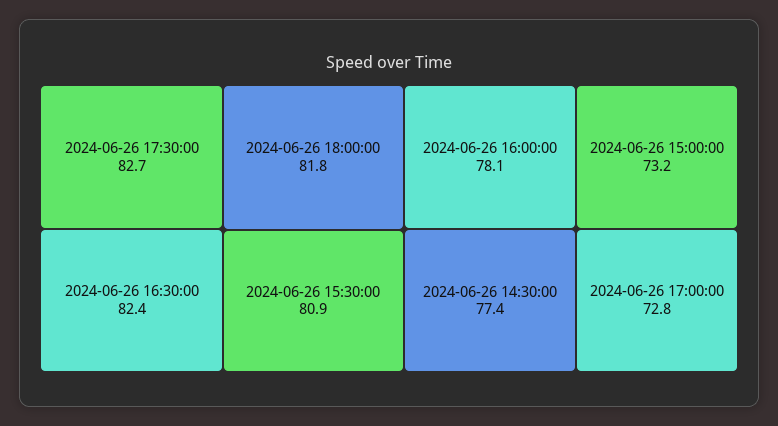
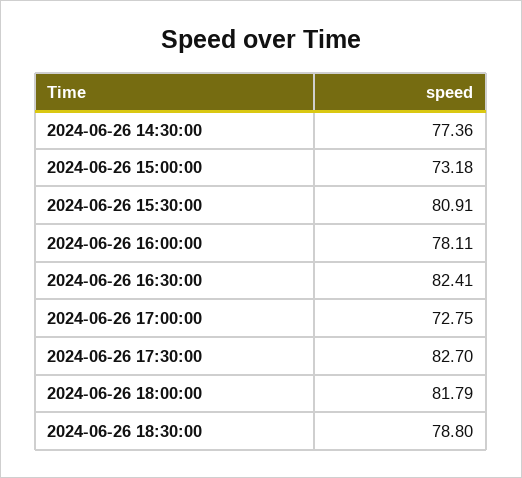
2024-06-26 18:30:00: none -> 78.8

